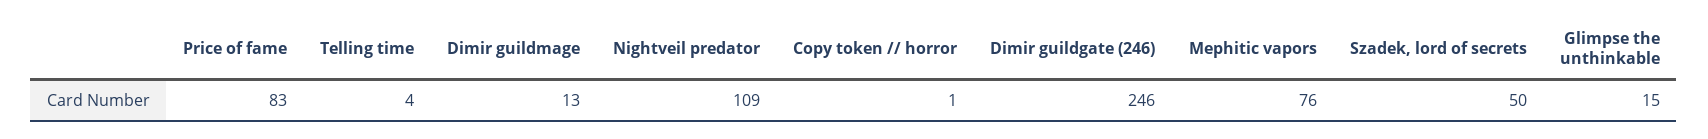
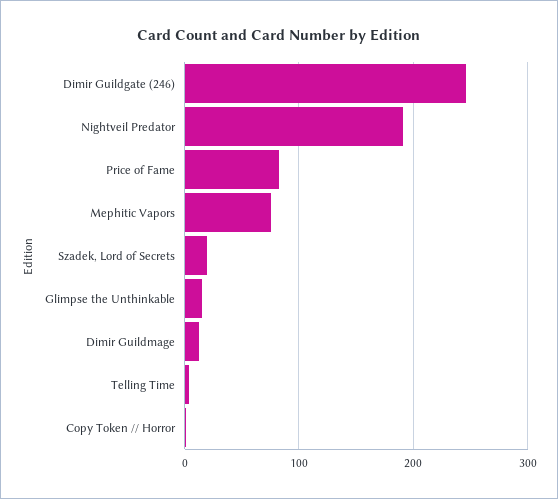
Nightveil predator: 109 -> 190
Szadek, lord of secrets: 50 -> 20

